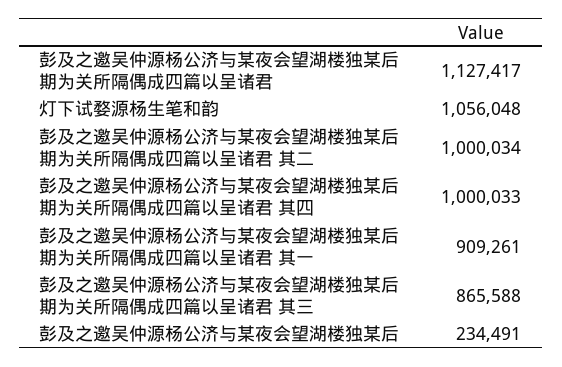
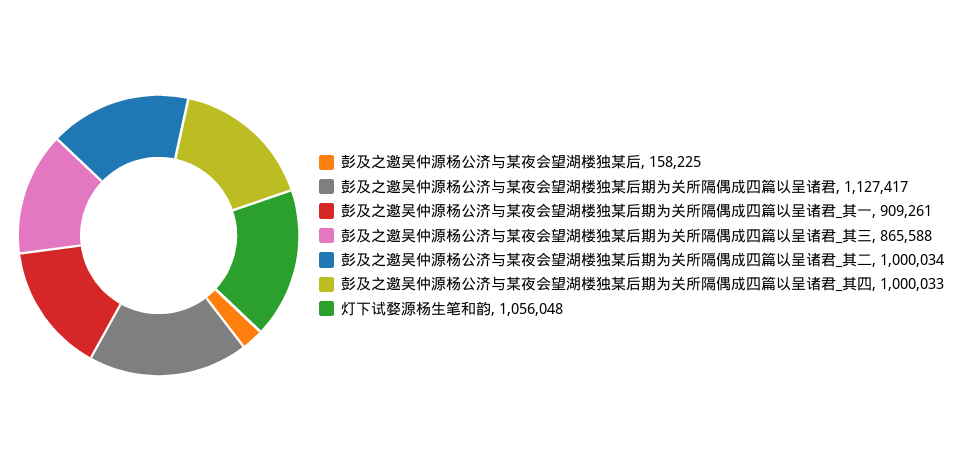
彭及之邀吴仲源杨公济与某夜会望湖楼独某后: 234491 -> 158225

